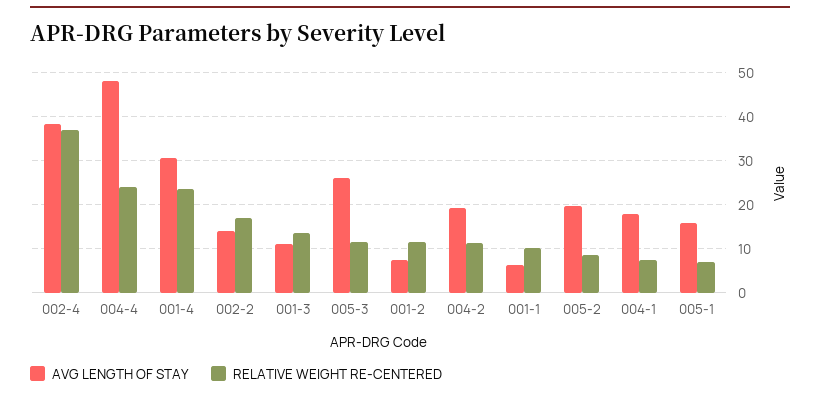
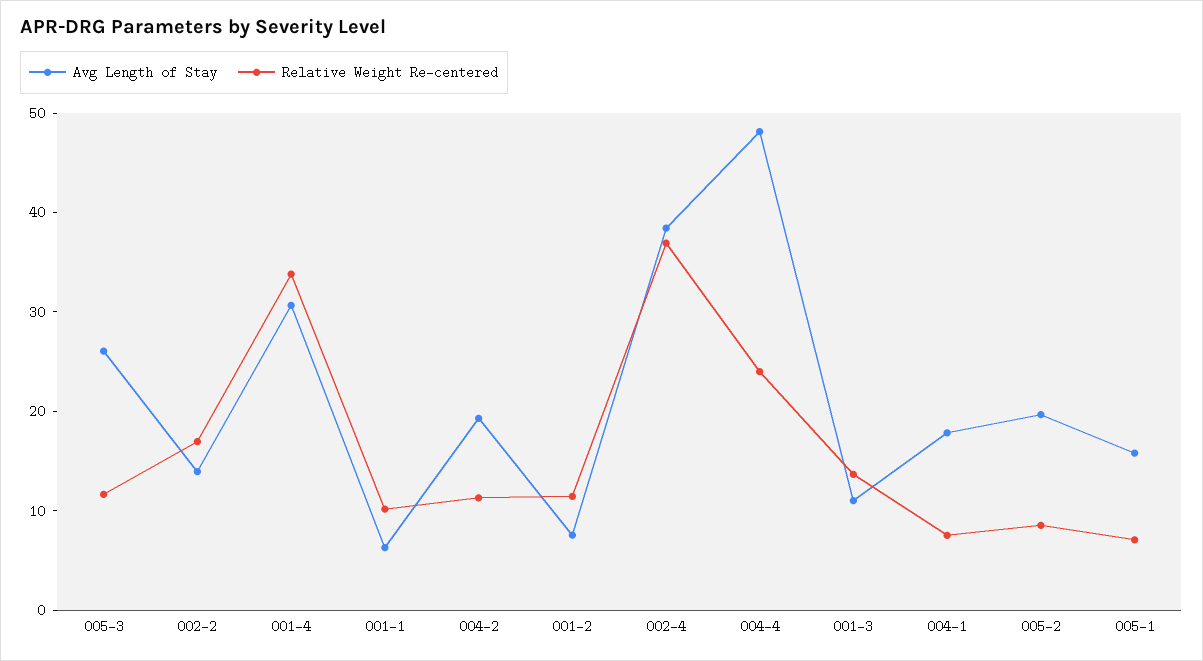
RELATIVE WEIGHT RE-CENTERED, 001-4: 24 -> 34

